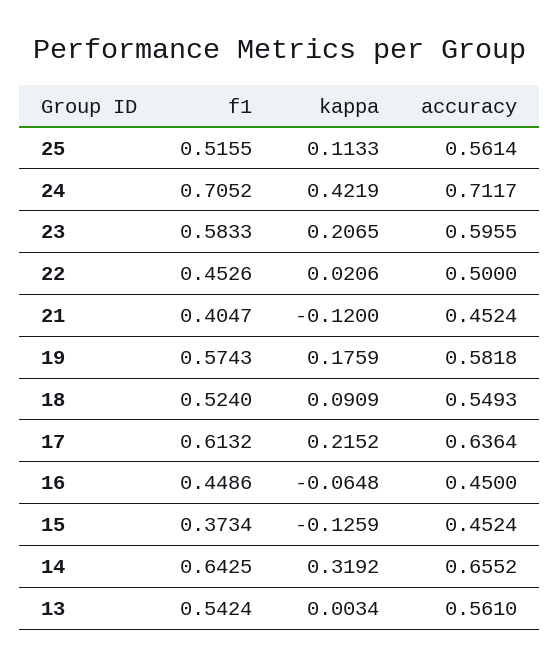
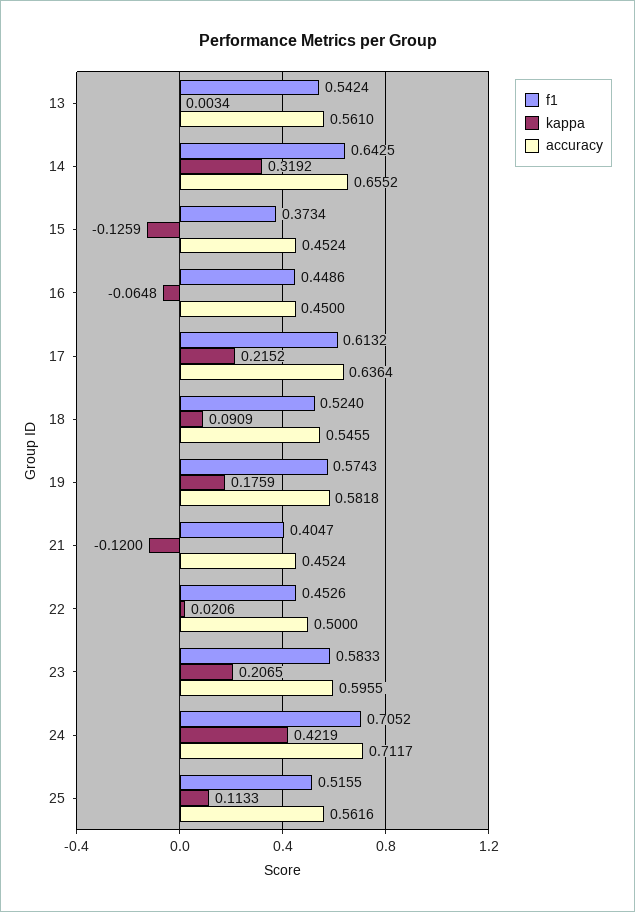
accuracy, 25: 0.5614 -> 0.5616
accuracy, 18: 0.5493 -> 0.5455

